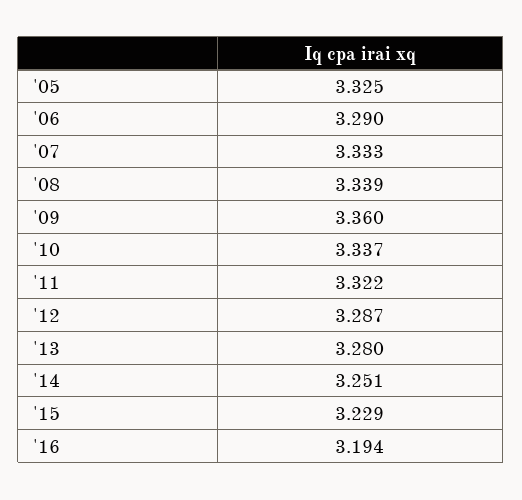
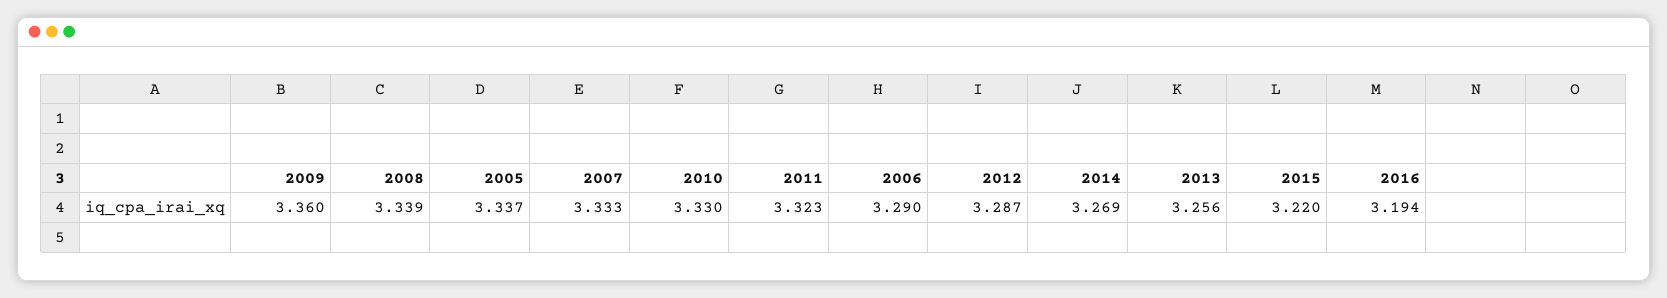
'05: 3.325 -> 3.337
'10: 3.337 -> 3.33
'11: 3.322 -> 3.323
'13: 3.28 -> 3.256
'14: 3.251 -> 3.269
'15: 3.229 -> 3.22

